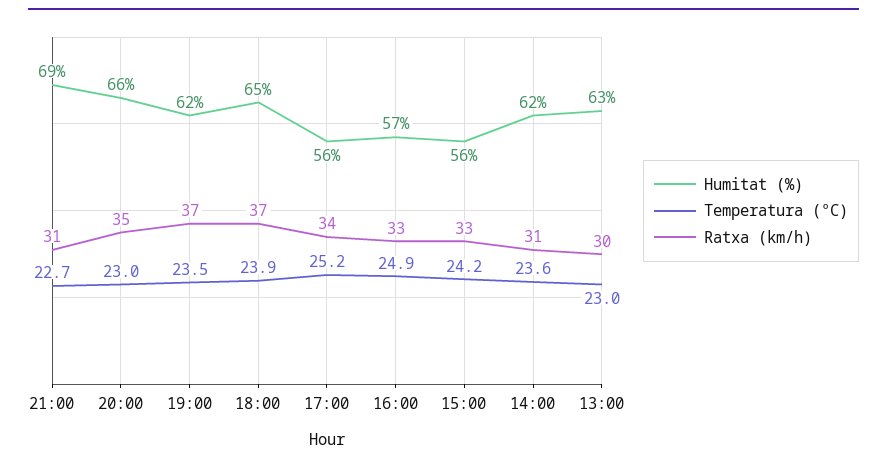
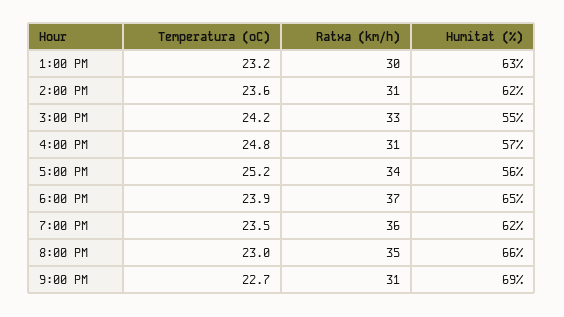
Ratxa (km/h), 19:00: 37 -> 36
Temperatura (ºC), 16:00: 24.9 -> 24.8
Ratxa (km/h), 16:00: 33 -> 31
Humitat (%), 15:00: 56 -> 55
Temperatura (ºC), 13:00: 23 -> 23.2

